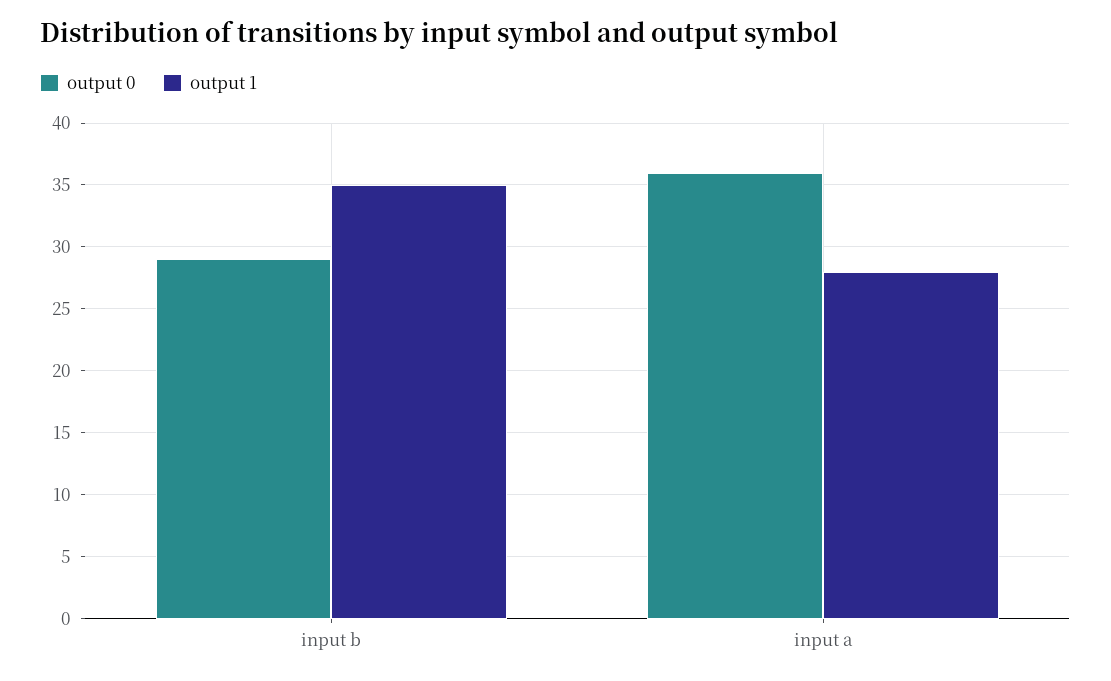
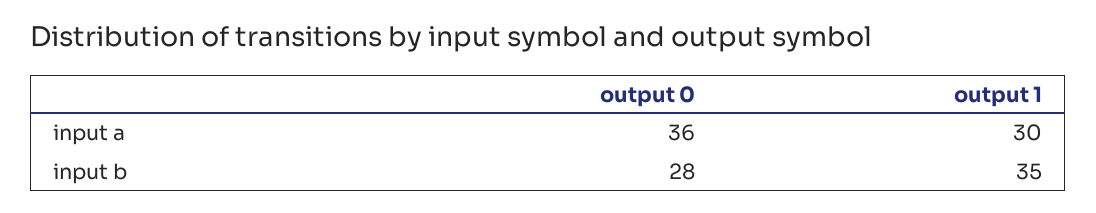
output 0, input b: 29 -> 28
output 1, input a: 28 -> 30

